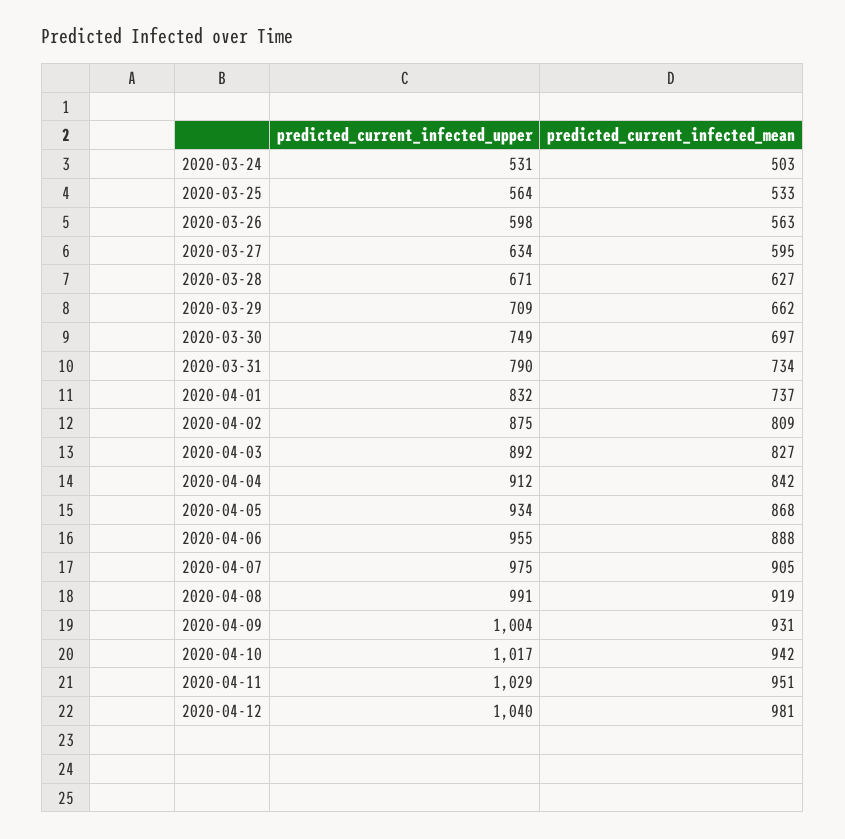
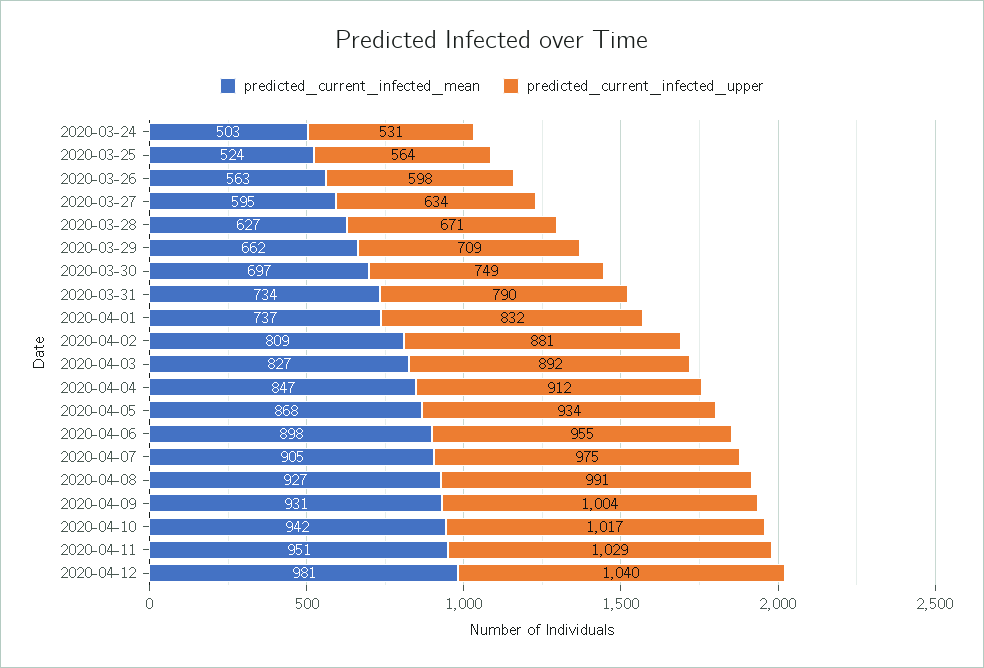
predicted_current_infected_mean, 2020-03-25: 533 -> 524
predicted_current_infected_upper, 2020-04-02: 875 -> 881
predicted_current_infected_mean, 2020-04-04: 842 -> 847
predicted_current_infected_mean, 2020-04-06: 888 -> 898
predicted_current_infected_mean, 2020-04-08: 919 -> 927

